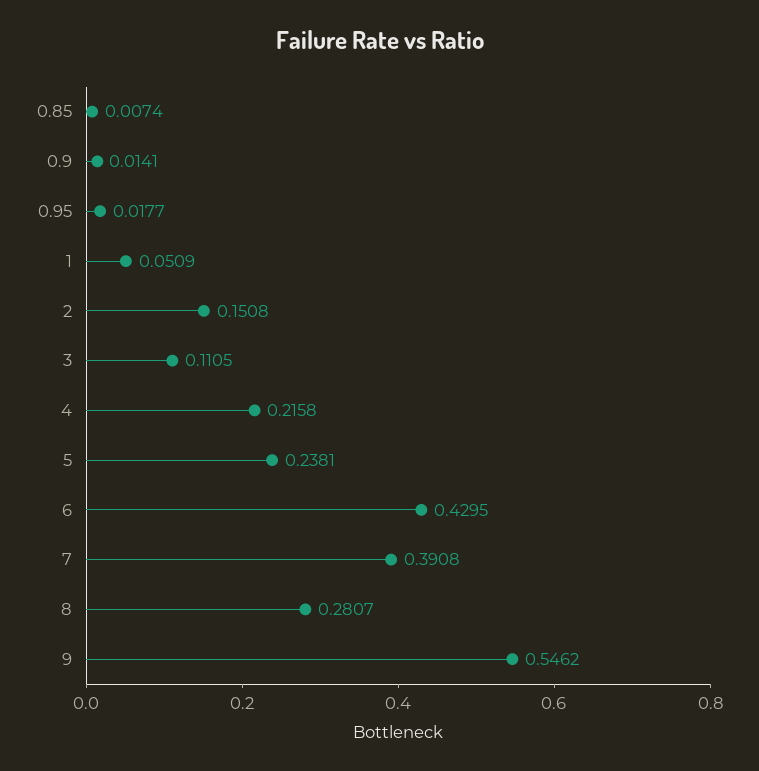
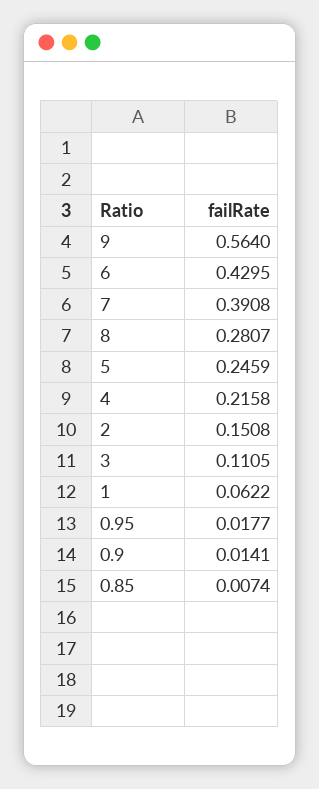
1: 0.0509 -> 0.0622
5: 0.2381 -> 0.2459
9: 0.5462 -> 0.564

